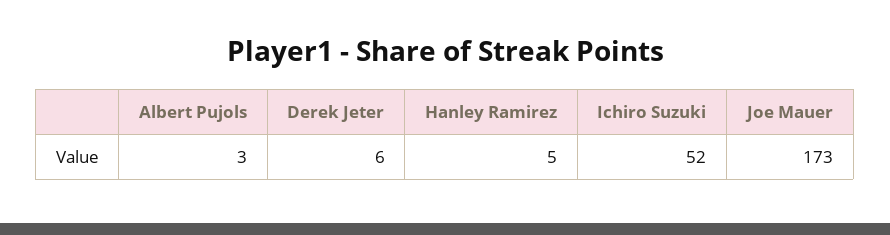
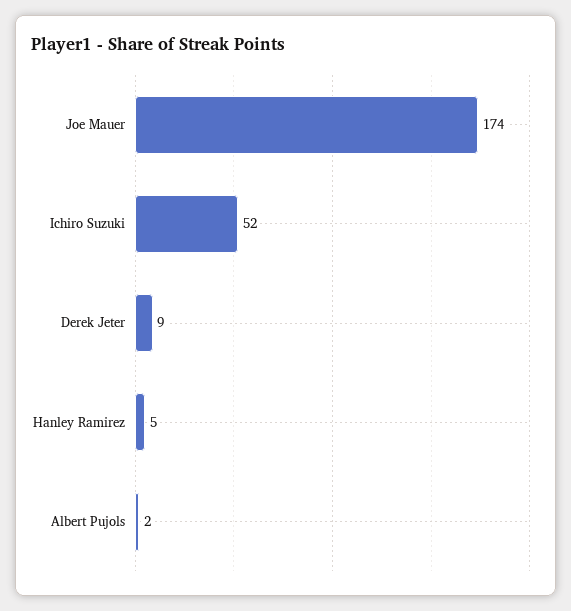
Albert Pujols: 3 -> 2
Derek Jeter: 6 -> 9
Joe Mauer: 173 -> 174

